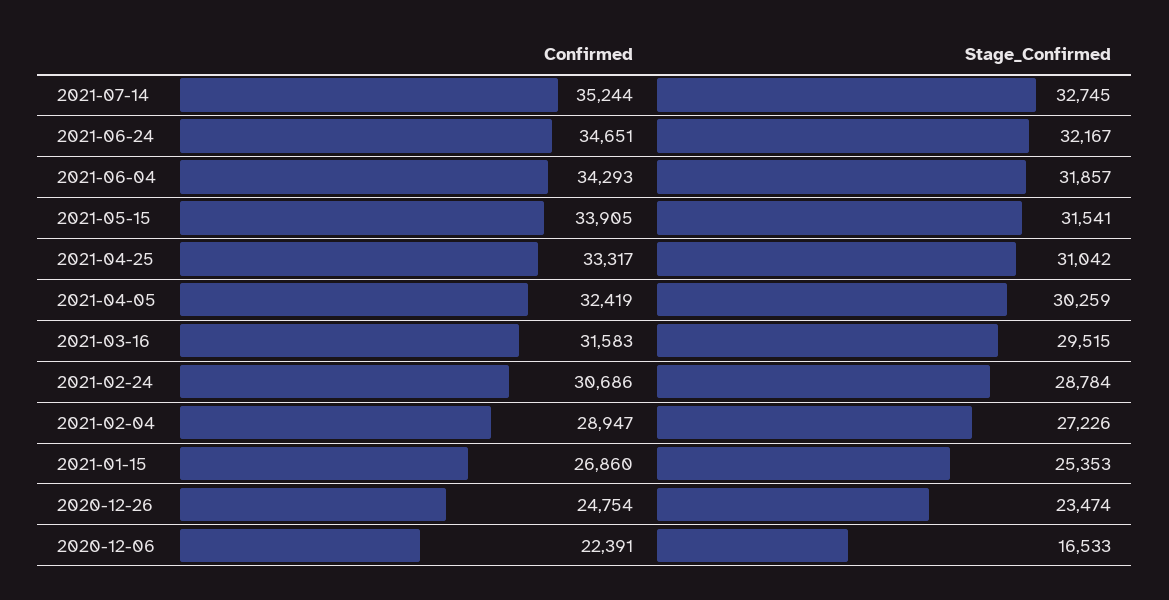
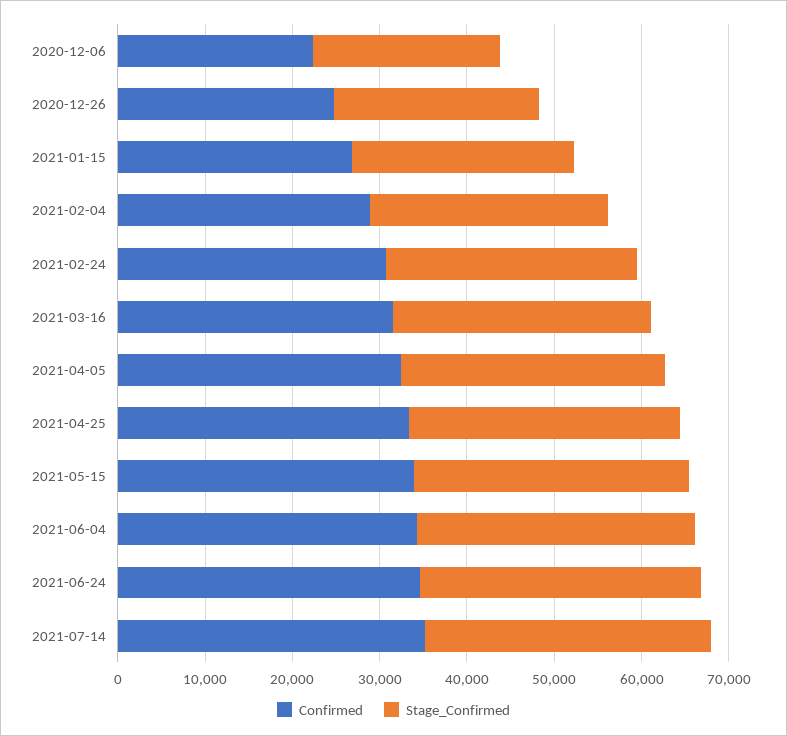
Stage_Confirmed, 2020-12-06: 16533 -> 22000

